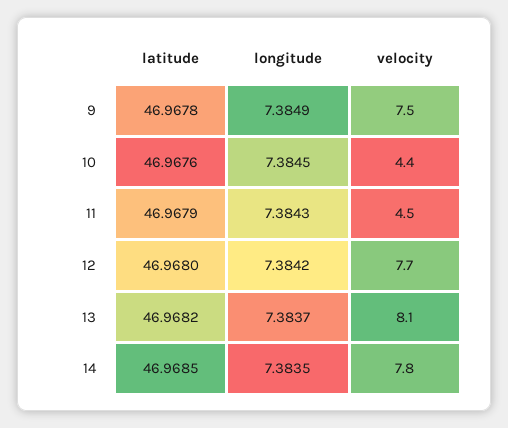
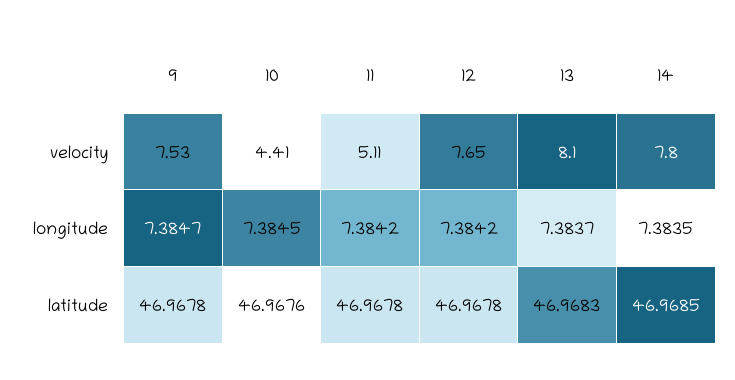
longitude, 9: 7.3849 -> 7.3847
latitude, 11: 46.9679 -> 46.9678
longitude, 11: 7.3843 -> 7.3842
velocity, 11: 4.5 -> 5.11
latitude, 12: 46.968 -> 46.9678
latitude, 13: 46.9682 -> 46.9683

